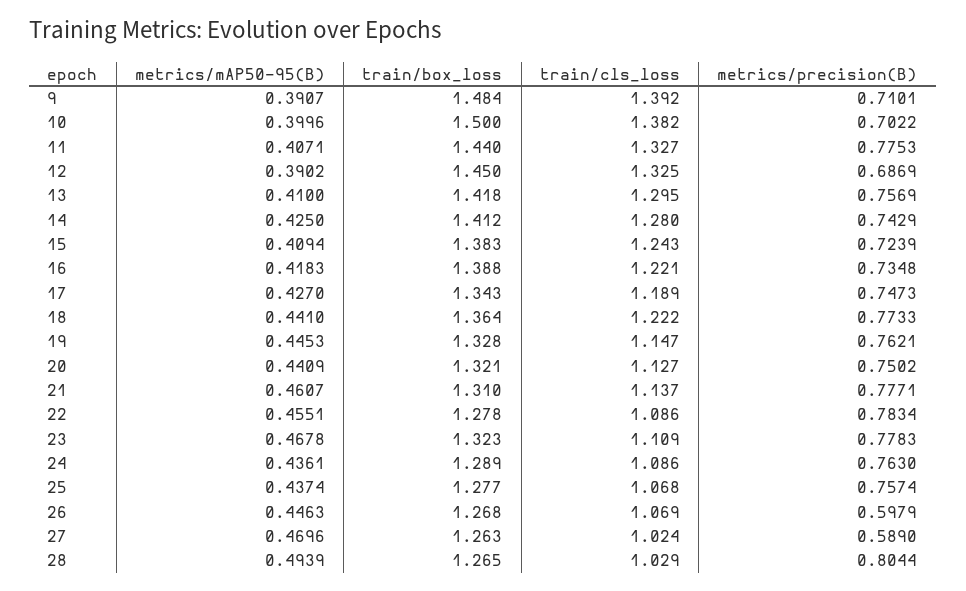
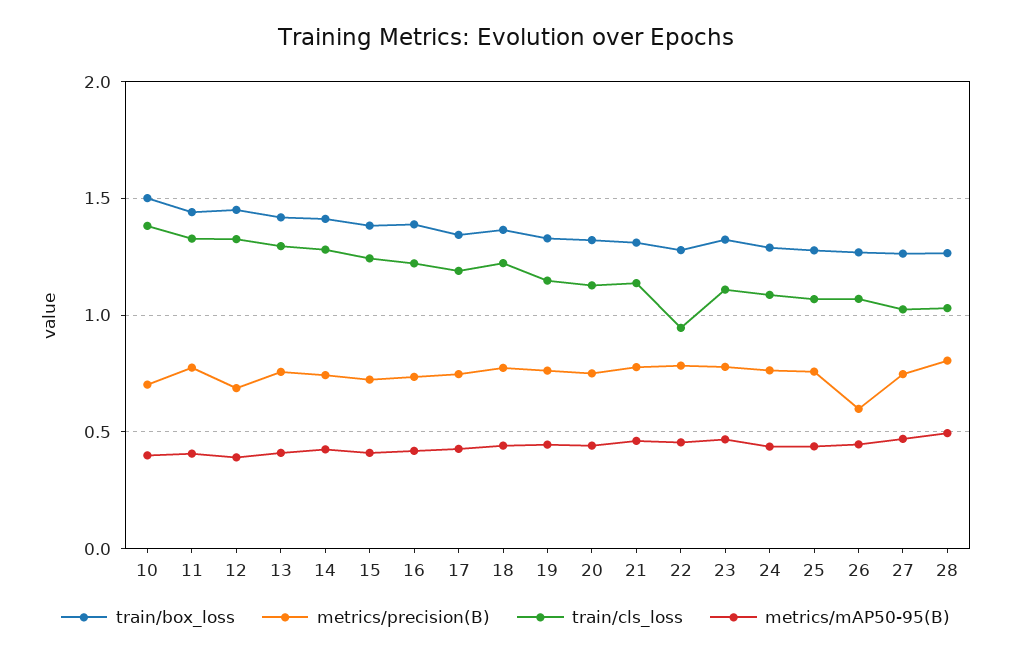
metrics/mAP50-95(B), 9: 0.3907 -> none
train/box_loss, 9: 1.484 -> none
train/cls_loss, 9: 1.392 -> none
metrics/precision(B), 9: 0.7101 -> none
train/cls_loss, 22: 1.086 -> 0.95
metrics/precision(B), 27: 0.589 -> 0.75

